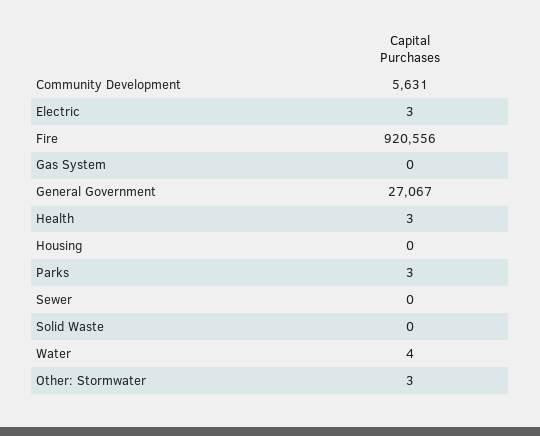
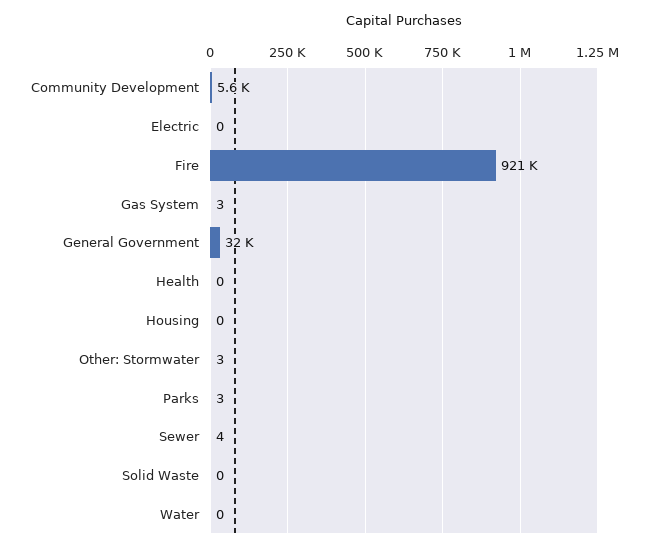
Electric: 3 -> 0
Gas System: 0 -> 3
General Government: 27067 -> 32000
Health: 3 -> 0
Sewer: 0 -> 4
Water: 4 -> 0

